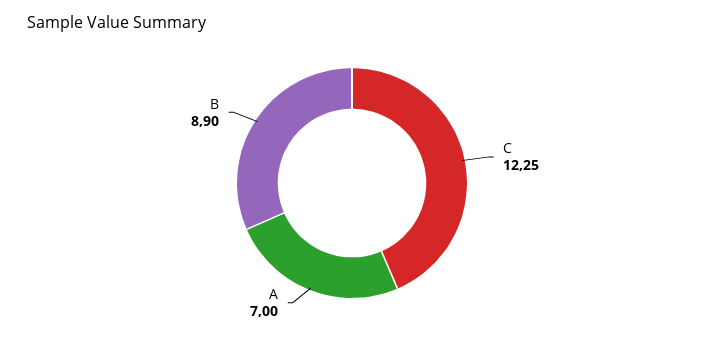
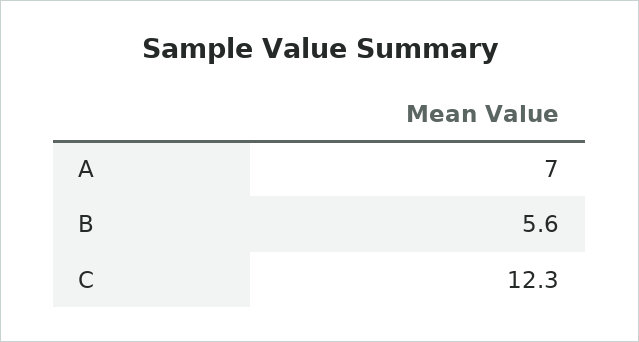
B: 8.9 -> 5.6

